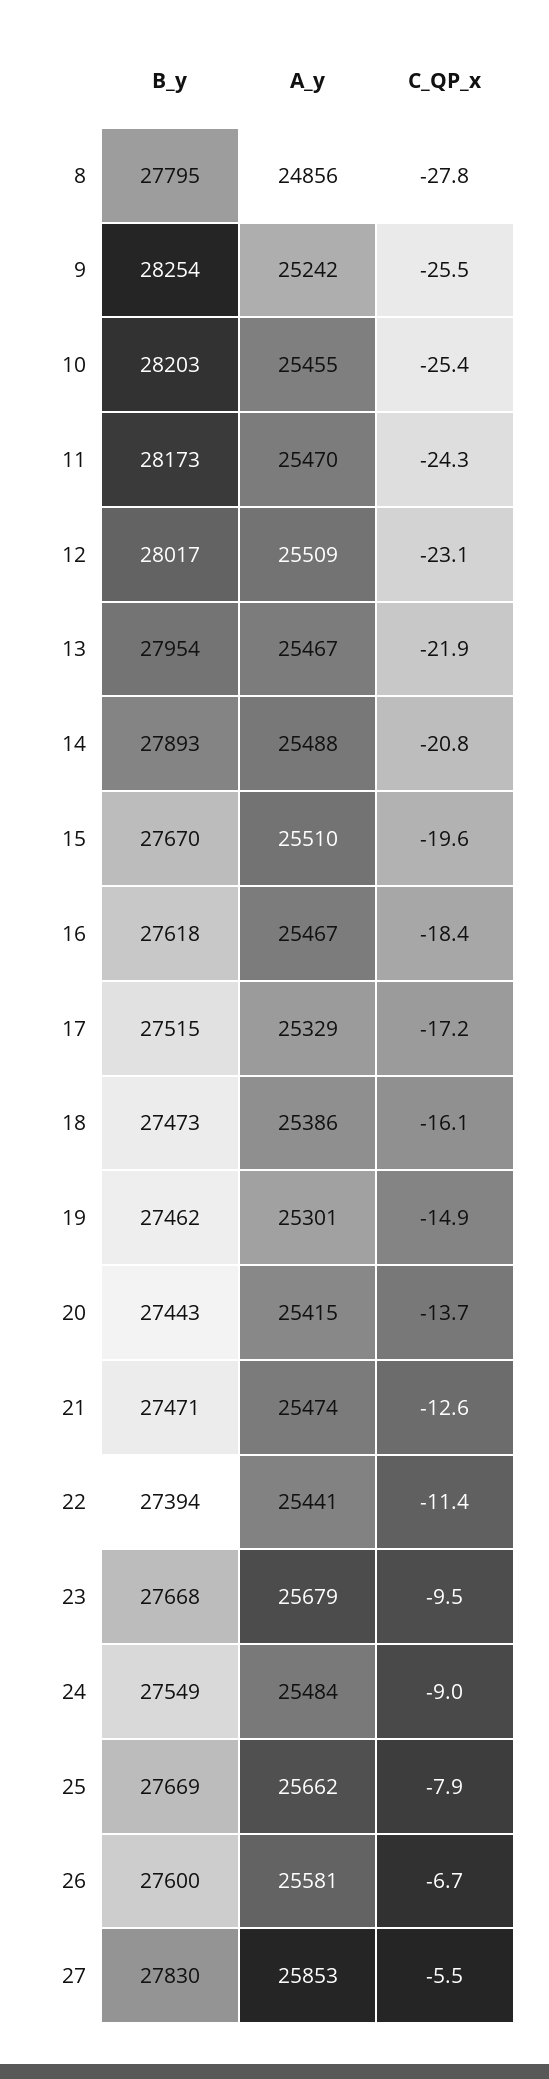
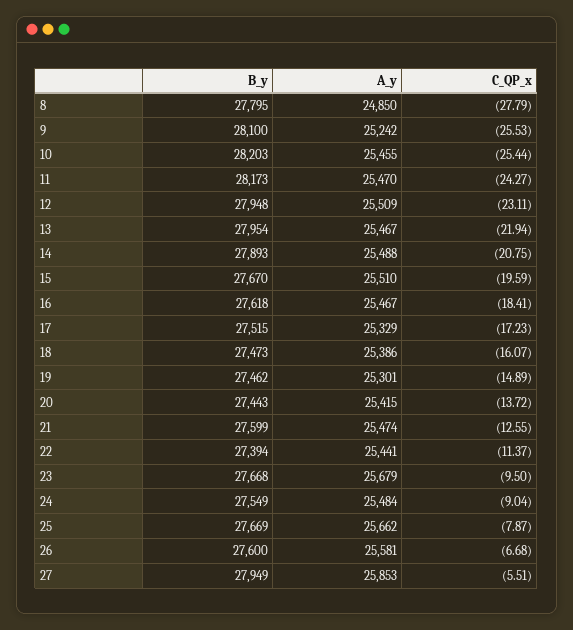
A_y, 8: 24856 -> 24850
B_y, 9: 28254 -> 28100
B_y, 12: 28017 -> 27948
B_y, 21: 27471 -> 27599
B_y, 27: 27830 -> 27949

